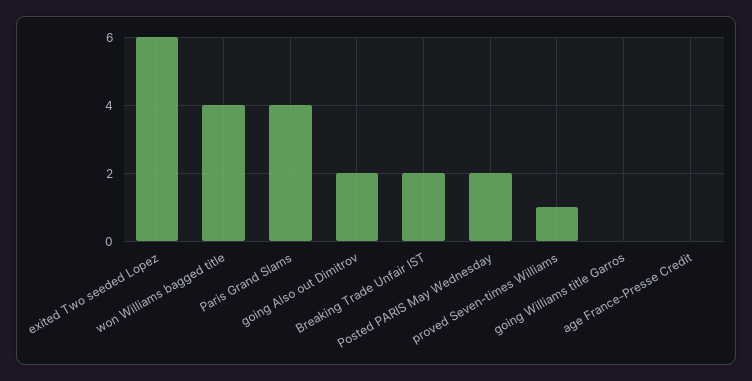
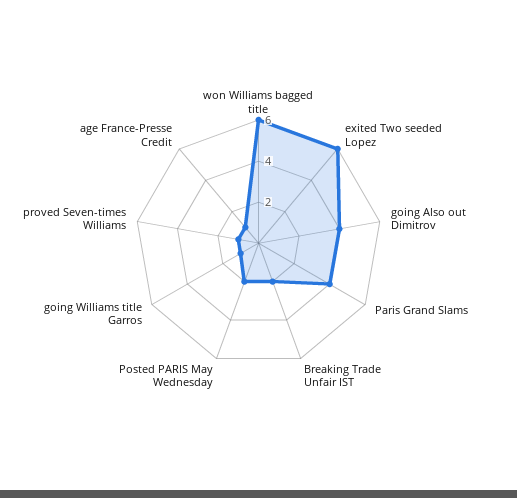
won Williams bagged title: 4 -> 6
going Also out Dimitrov: 2 -> 4
going Williams title Garros: 0 -> 1
age France-Presse Credit: 0 -> 1

